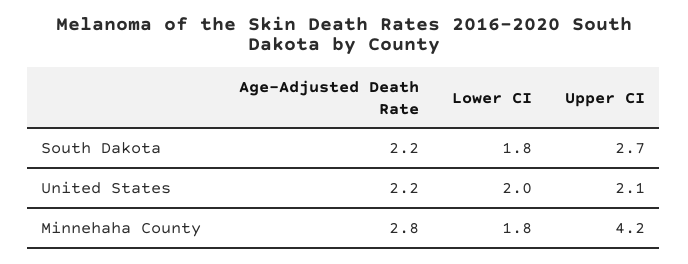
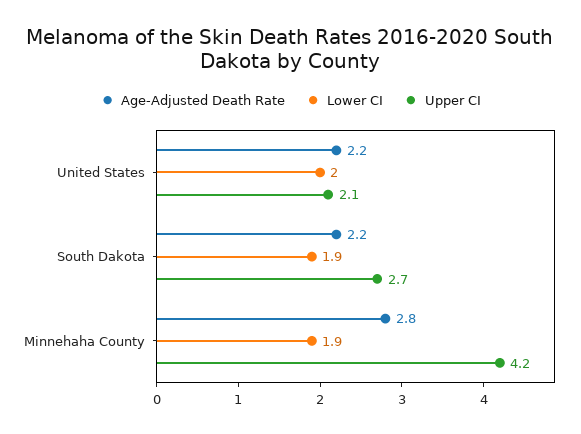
Lower CI, South Dakota: 1.8 -> 1.9
Lower CI, Minnehaha County: 1.8 -> 1.9

